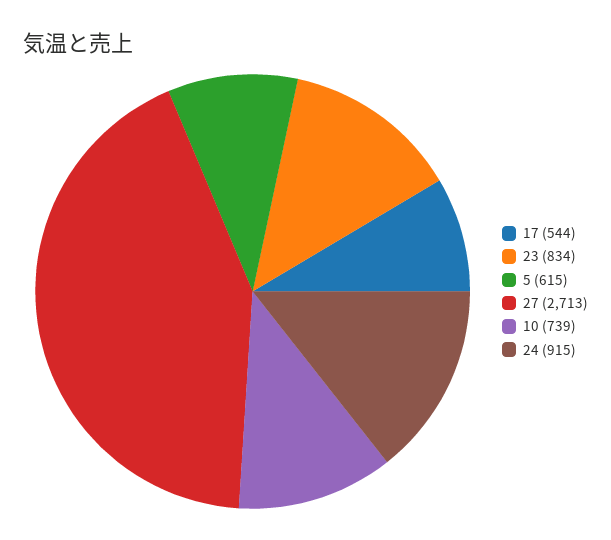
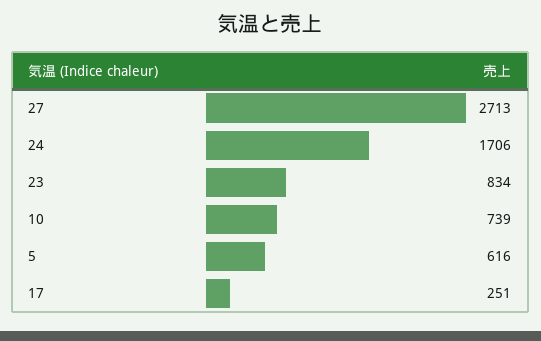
17: 544 -> 251
5: 615 -> 616
24: 915 -> 1706

